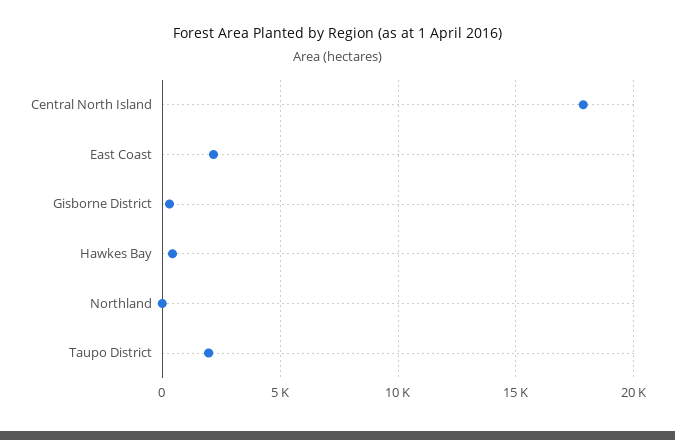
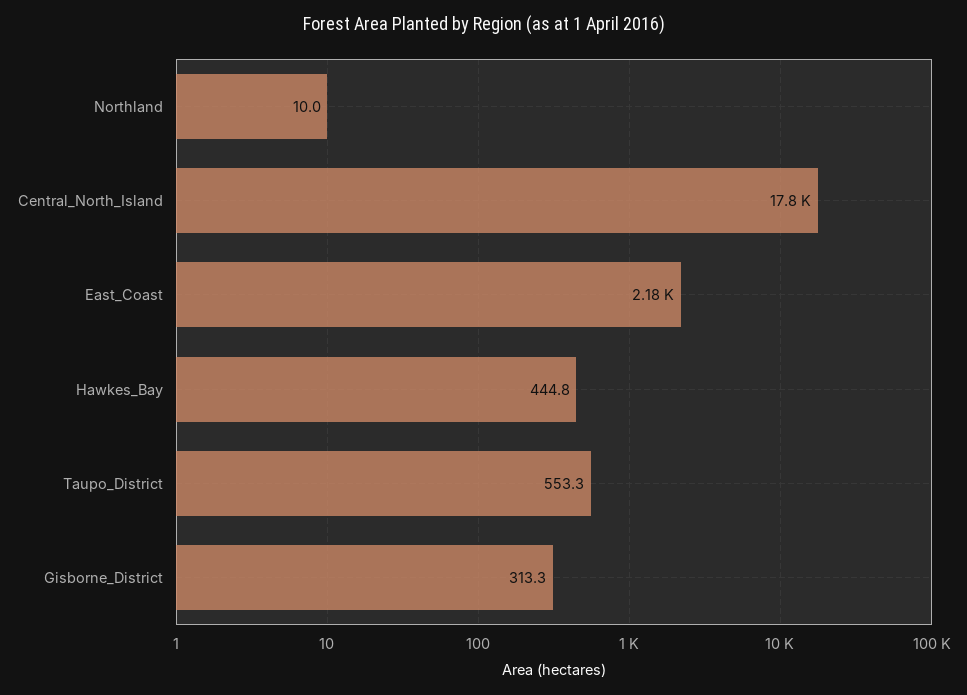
Taupo District: 2000 -> 553.3

